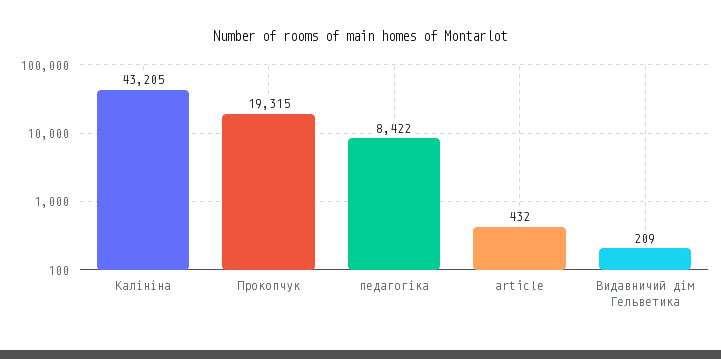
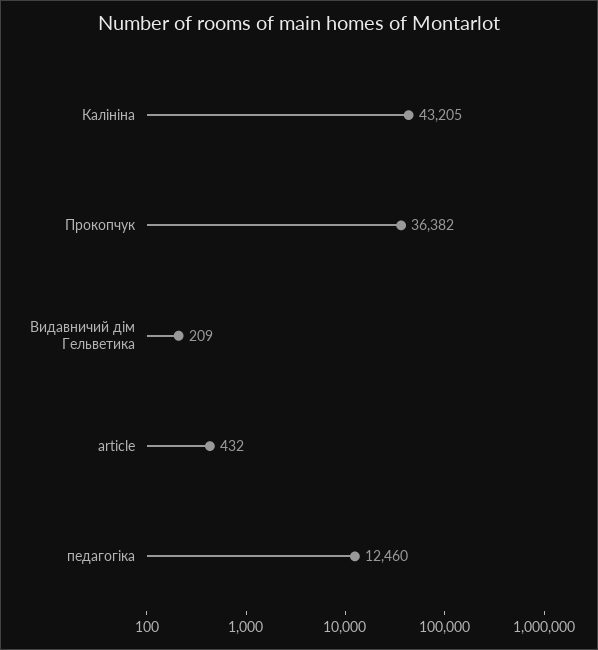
Прокопчук: 19315 -> 36382
педагогіка: 8422 -> 12460

